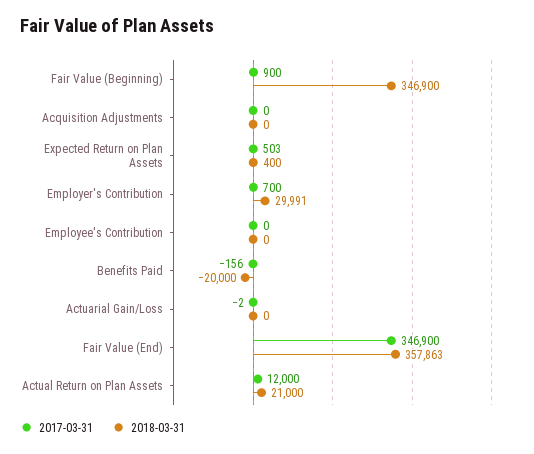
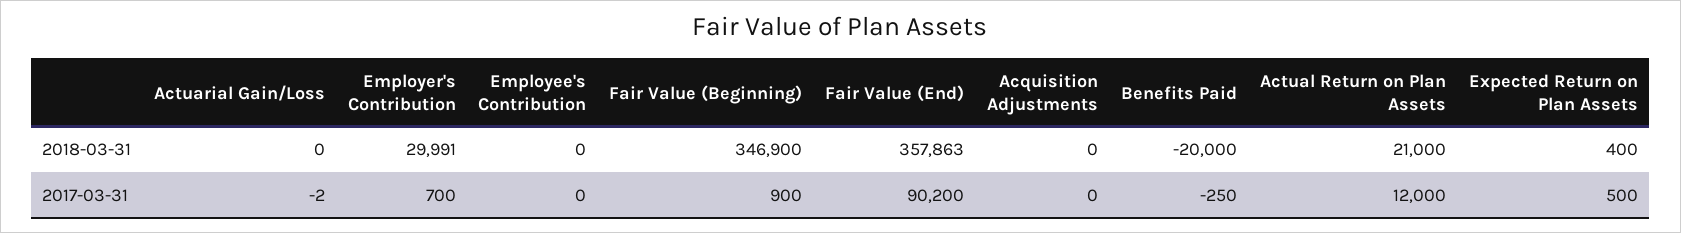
2017-03-31, Expected Return on Plan Assets: 503 -> 500
2017-03-31, Benefits Paid: -156 -> -250
2017-03-31, Fair Value (End): 346900 -> 90200

